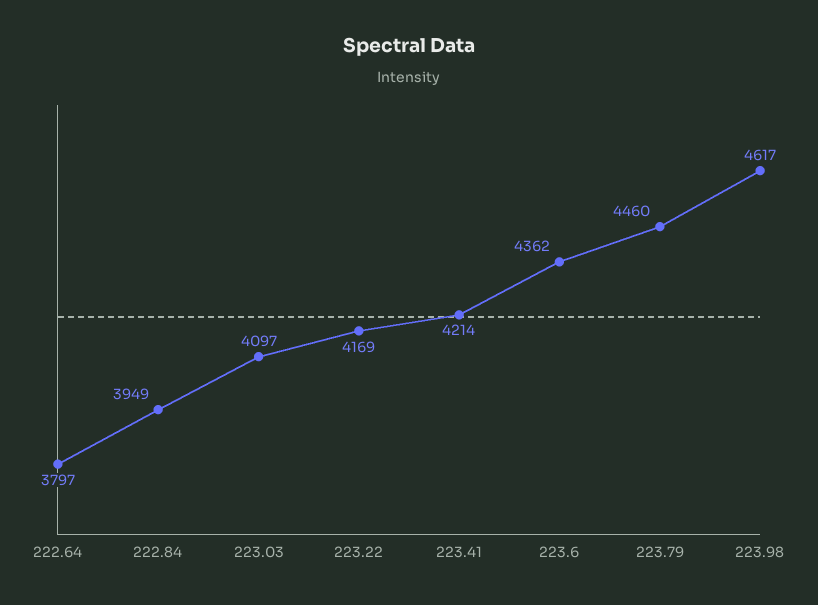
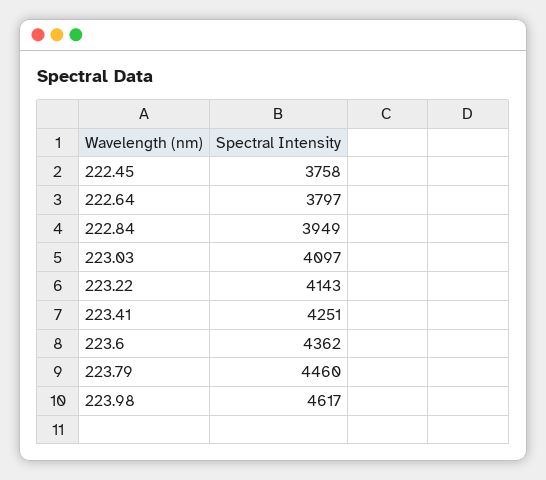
223.22: 4169 -> 4143
223.41: 4214 -> 4251
222.45: none -> 3758

